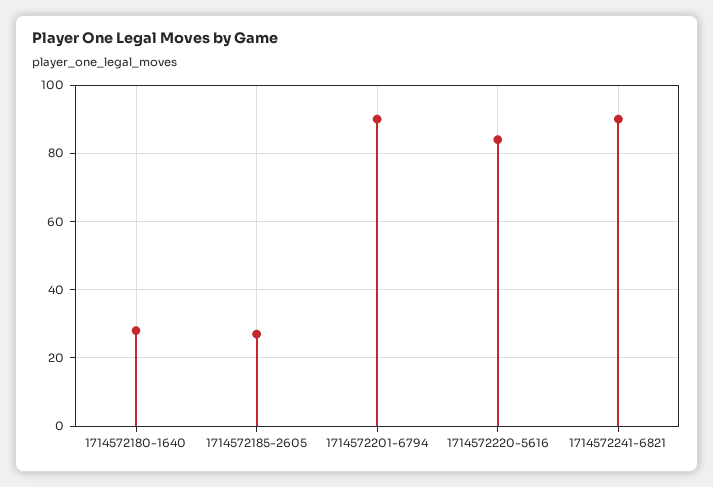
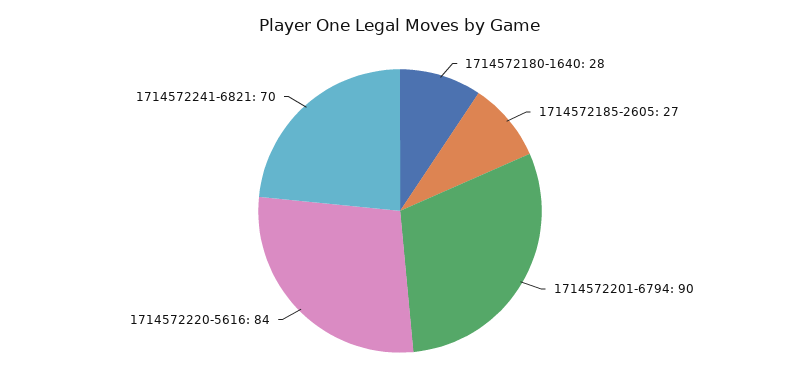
1714572241-6821: 90 -> 70

